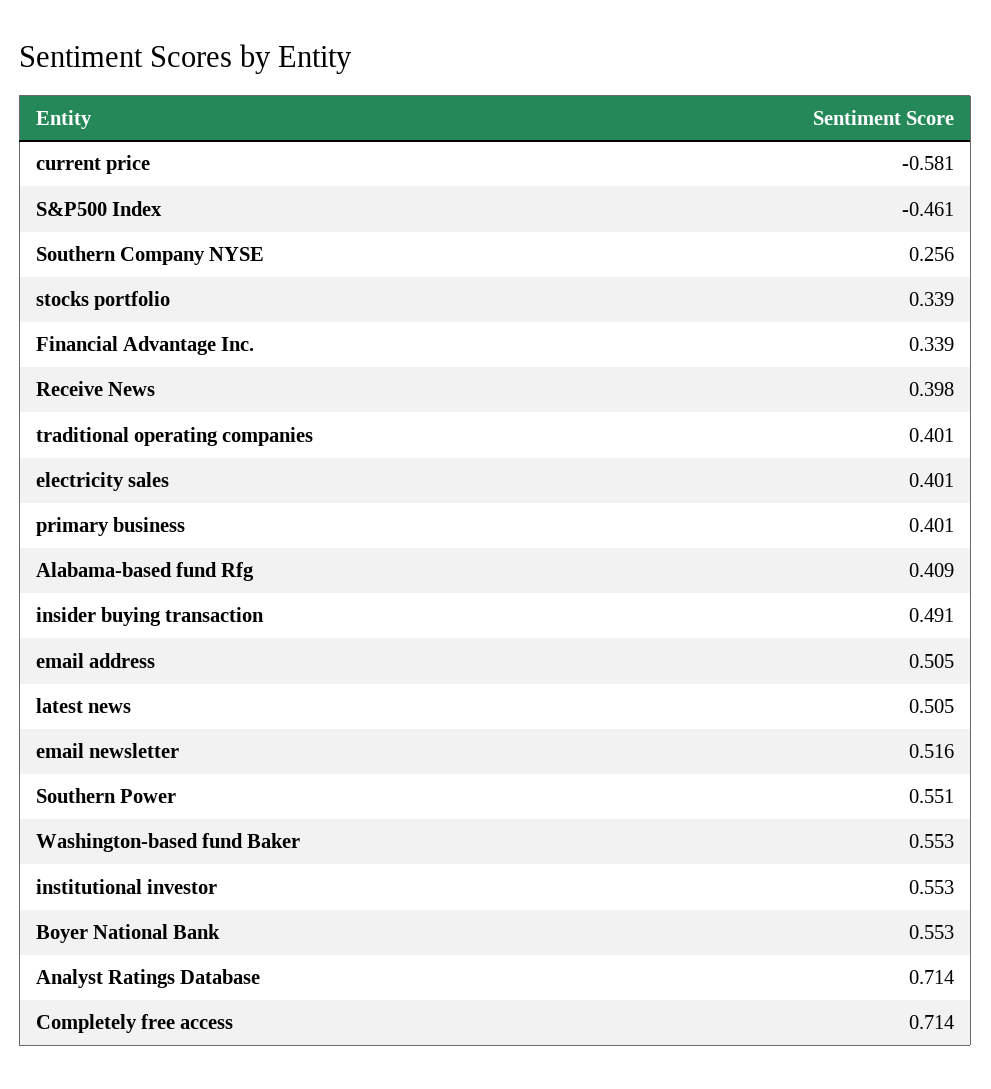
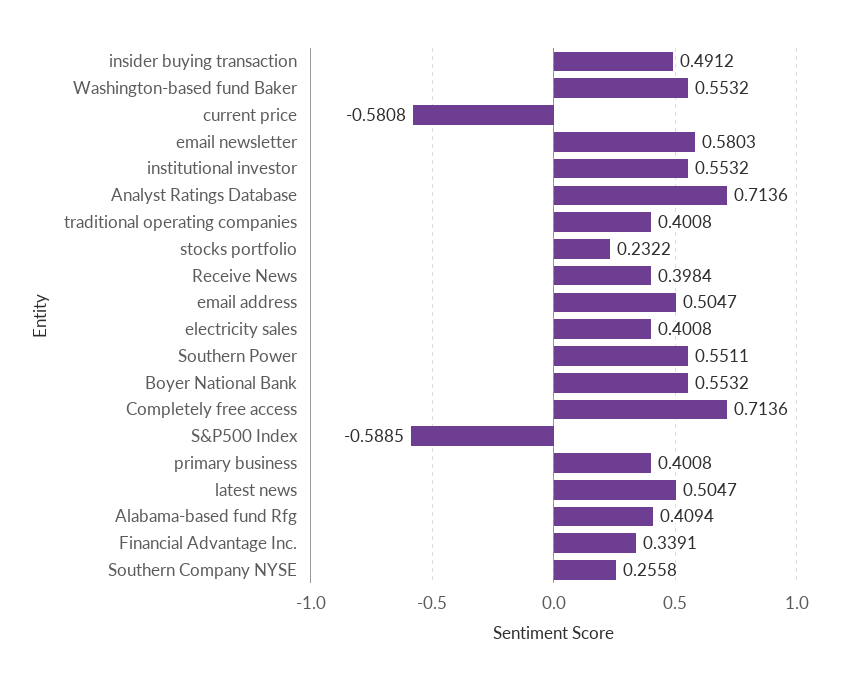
S&P500 Index: -0.461 -> -0.5885
stocks portfolio: 0.339 -> 0.2322
email newsletter: 0.516 -> 0.5803

